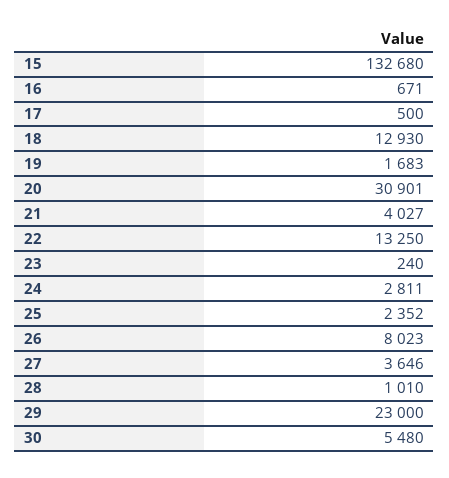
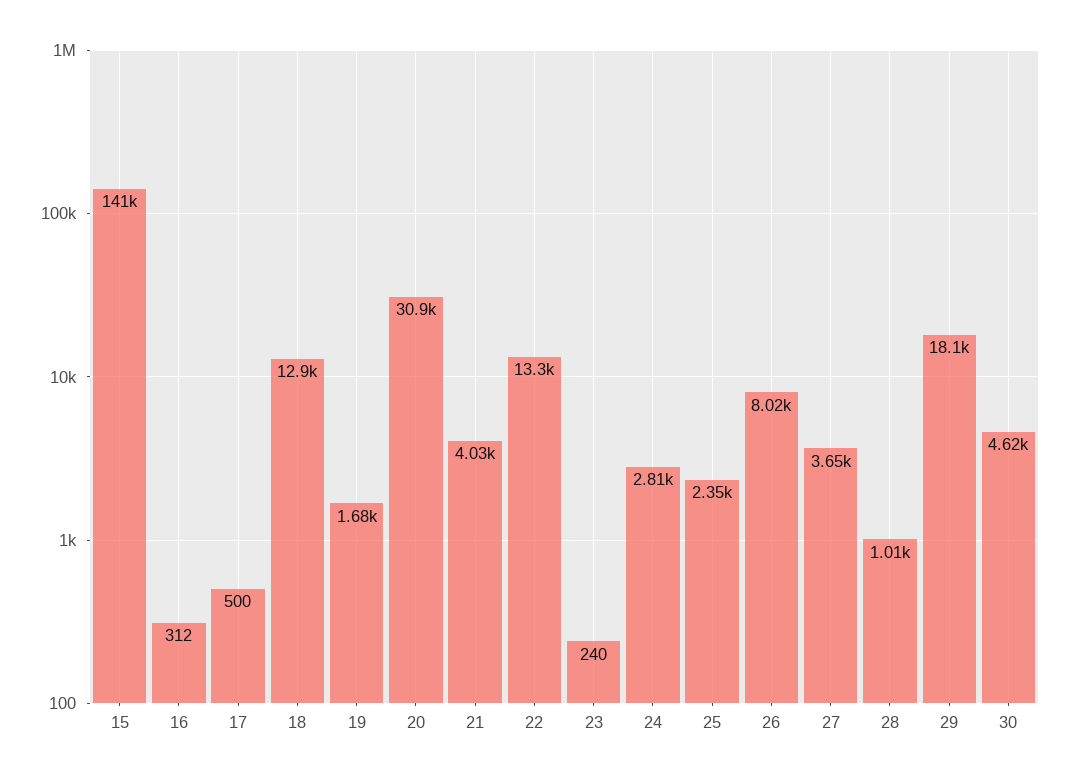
15: 132680 -> 141000
16: 671 -> 312
29: 23000 -> 18100
30: 5480 -> 4620

